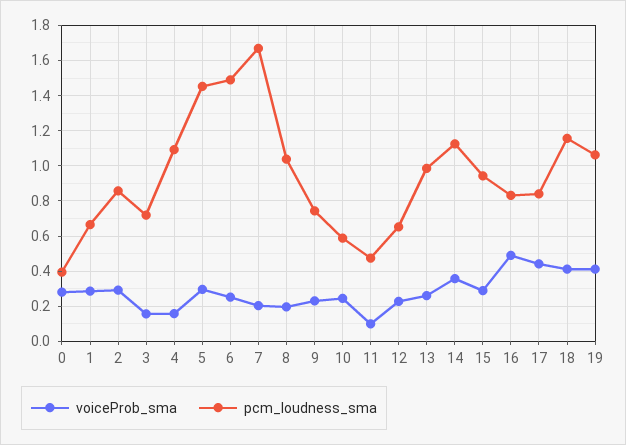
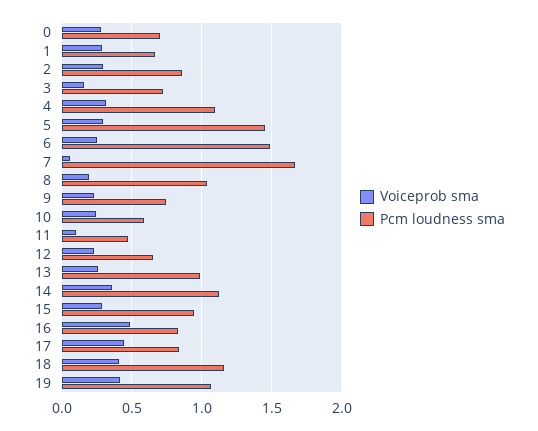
pcm_loudness_sma, 0: 0.4 -> 0.7
voiceProb_sma, 4: 0.15 -> 0.3
voiceProb_sma, 7: 0.2 -> 0.05

